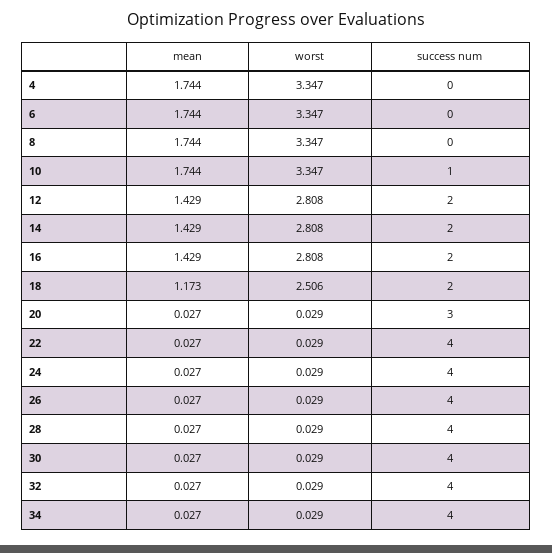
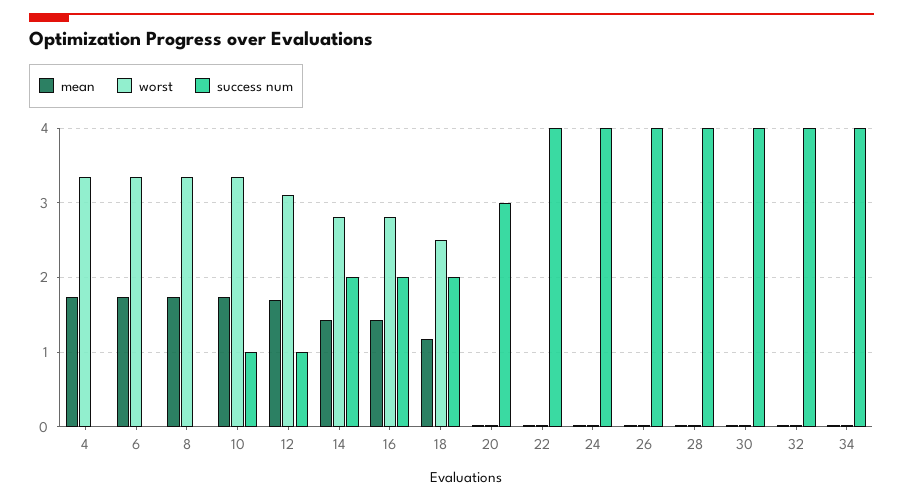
mean, 12: 1.429 -> 1.7
worst, 12: 2.808 -> 3.1
success num, 12: 2 -> 1

